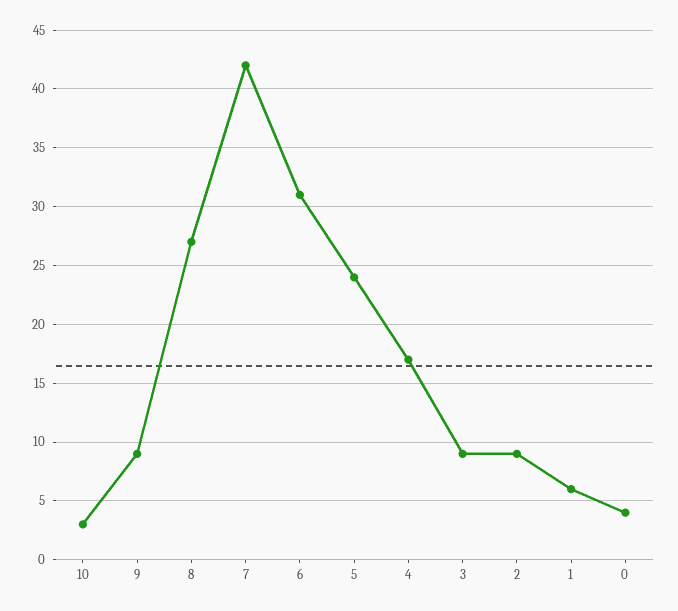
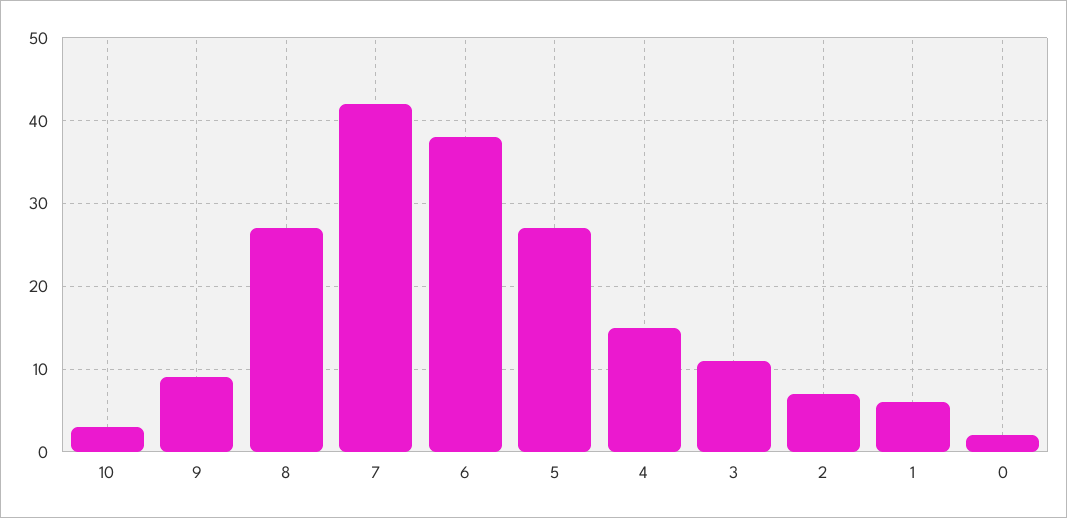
6: 31 -> 38
5: 24 -> 27
4: 17 -> 15
3: 9 -> 11
2: 9 -> 7
0: 4 -> 2

